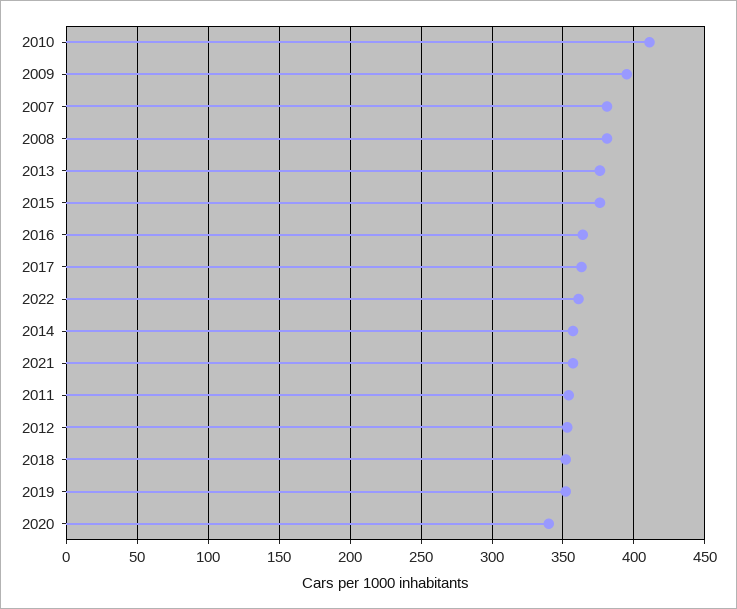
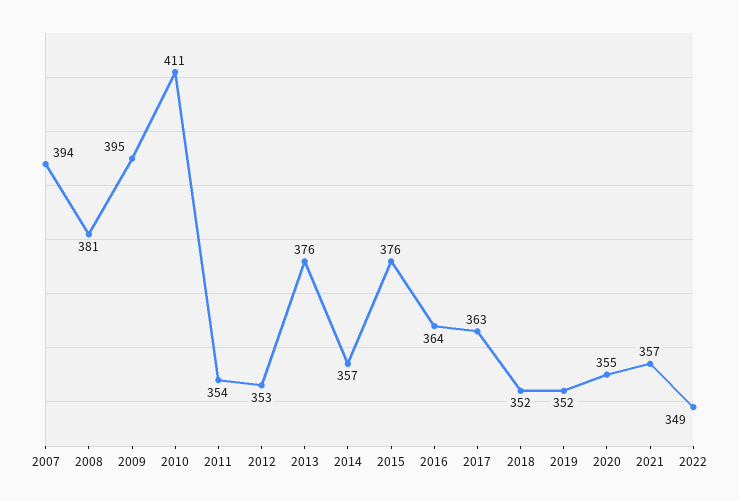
2007: 380 -> 394
2022: 360 -> 349
2020: 340 -> 355

